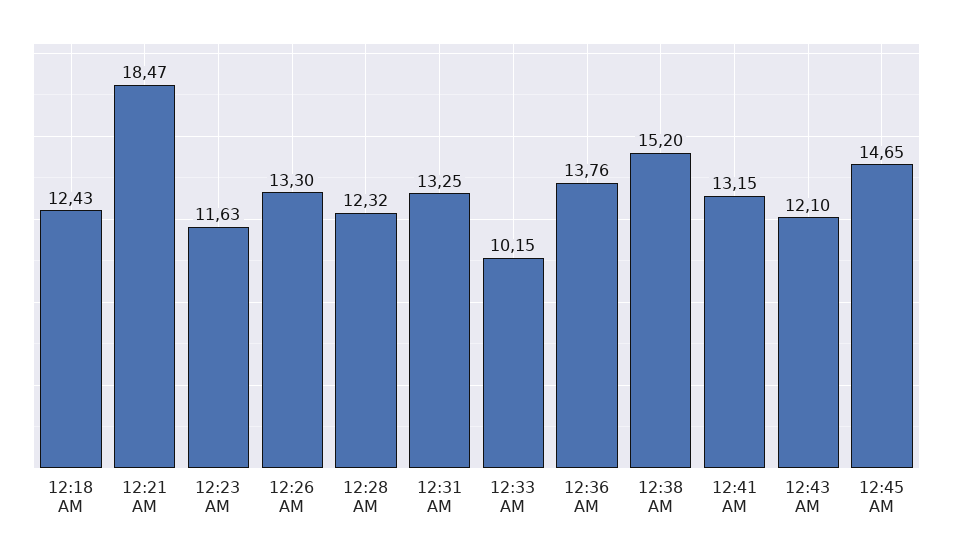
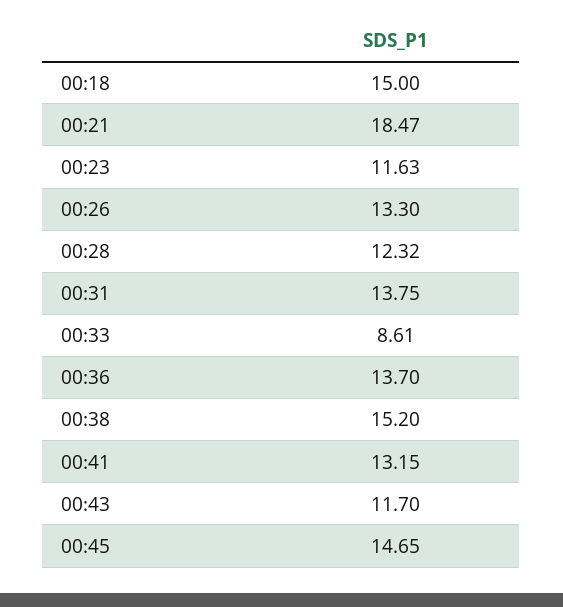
12:18 AM: 12.43 -> 15
12:31 AM: 13.25 -> 13.75
12:33 AM: 10.15 -> 8.61
12:36 AM: 13.76 -> 13.7
12:43 AM: 12.1 -> 11.7

